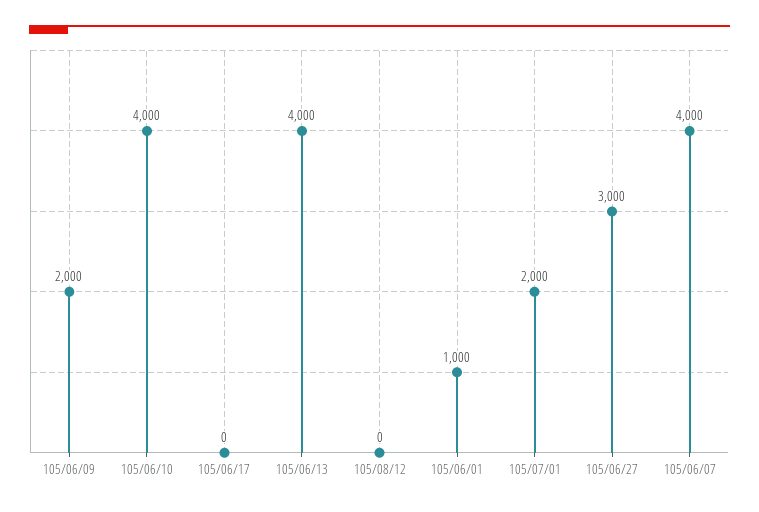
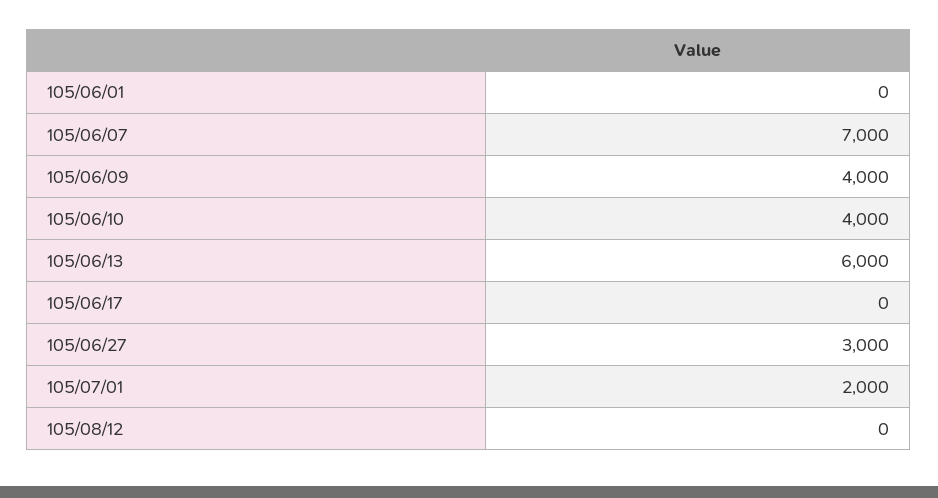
105/06/09: 2000 -> 4000
105/06/13: 4000 -> 6000
105/06/01: 1000 -> 0
105/06/07: 4000 -> 7000

